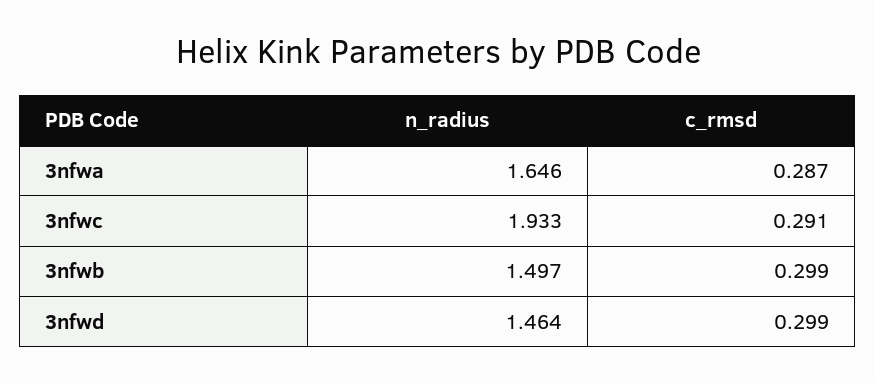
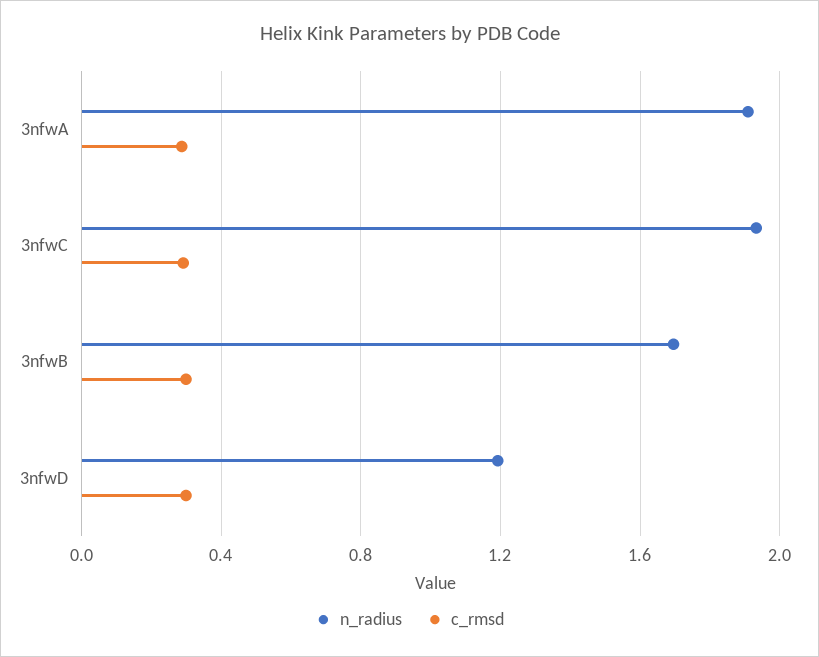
n_radius, 3nfwa: 1.646 -> 1.9
n_radius, 3nfwb: 1.497 -> 1.7
n_radius, 3nfwd: 1.464 -> 1.2

